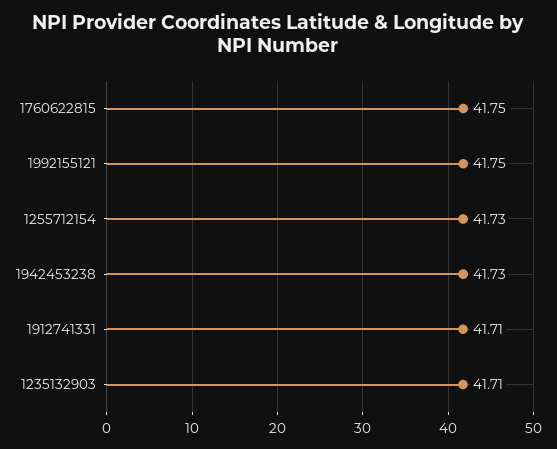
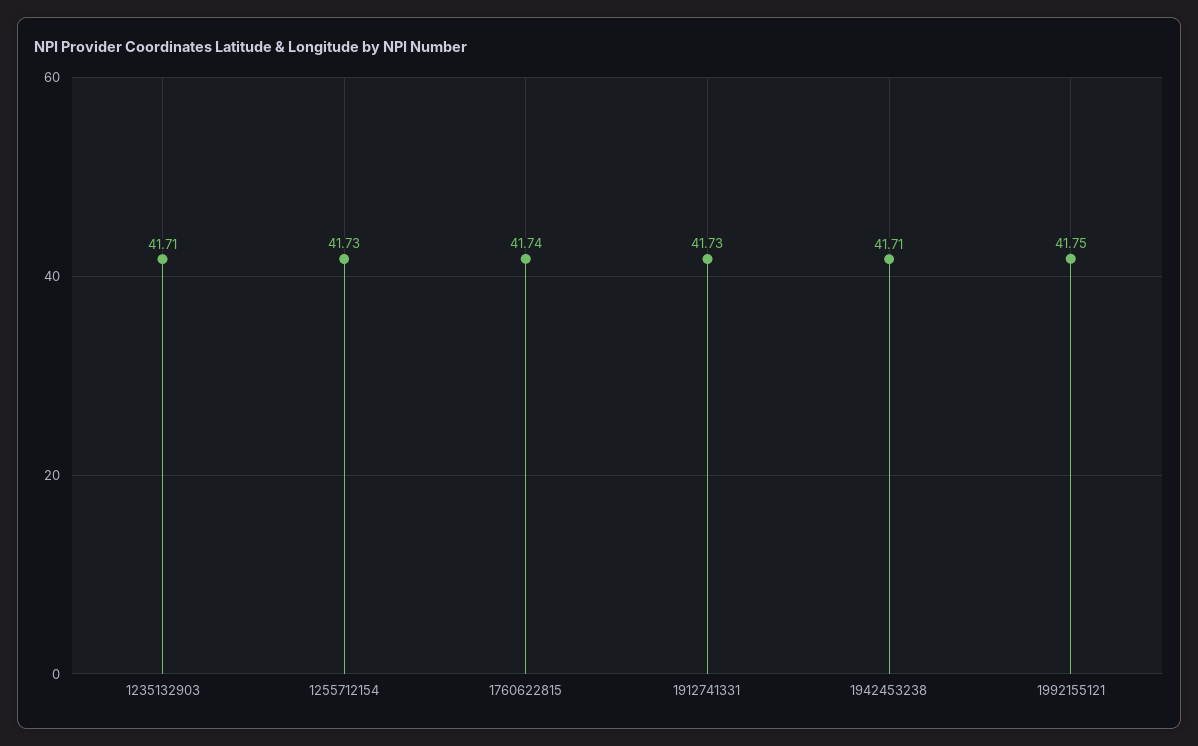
1760622815: 41.75 -> 41.74
1942453238: 41.73 -> 41.71
1912741331: 41.71 -> 41.73

